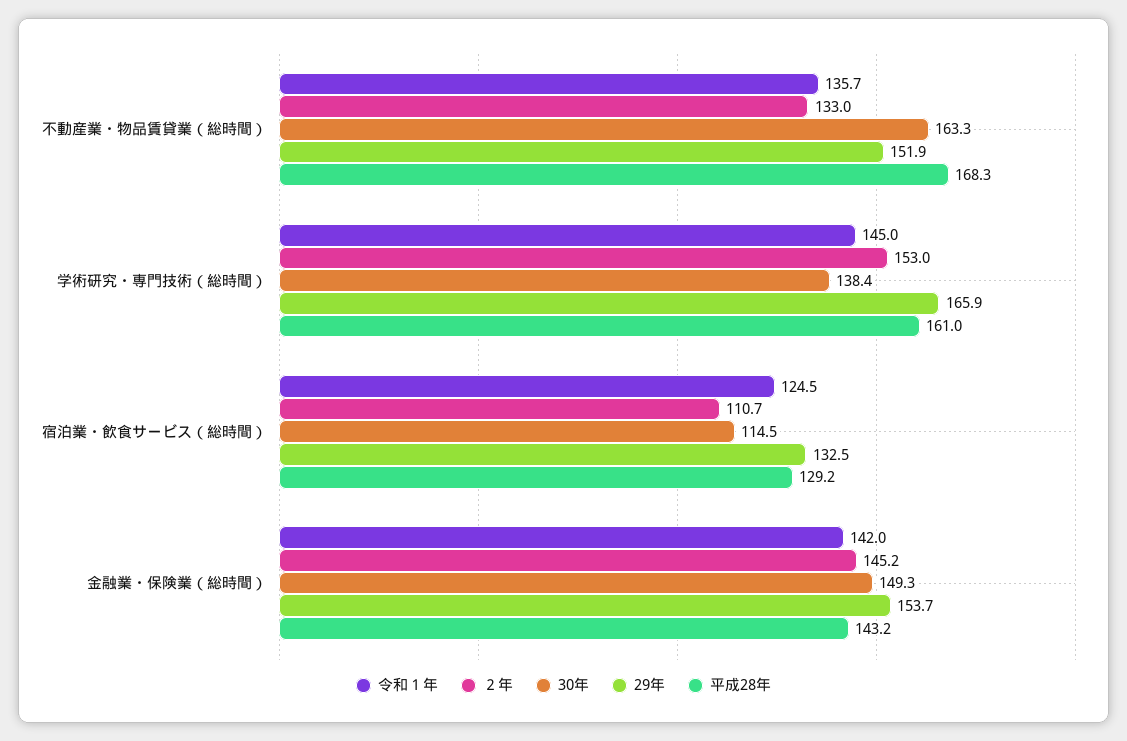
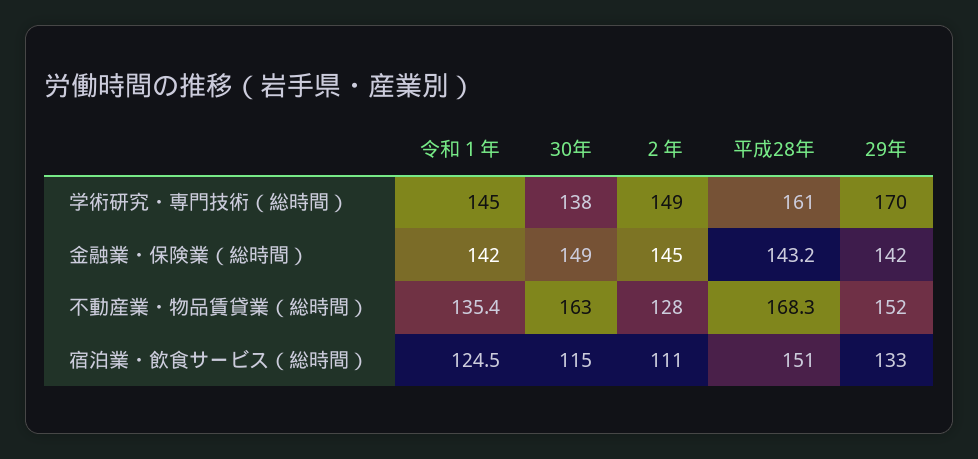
令和１年, 不動産業・物品賃貸業（総時間）: 135.7 -> 135.4
２年, 不動産業・物品賃貸業（総時間）: 133 -> 128
２年, 学術研究・専門技術（総時間）: 153 -> 149
29年, 学術研究・専門技術（総時間）: 165.9 -> 170
平成28年, 宿泊業・飲食サービス（総時間）: 129.2 -> 151
29年, 金融業・保険業（総時間）: 153.7 -> 142

